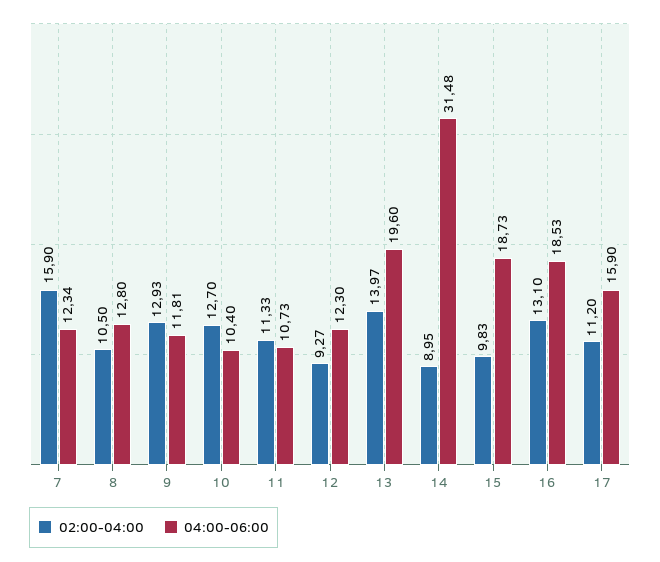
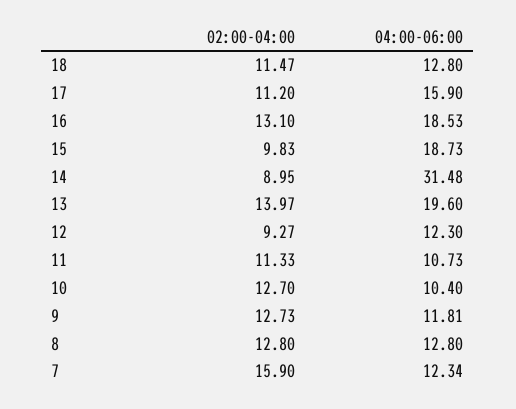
02:00-04:00, 8: 10.5 -> 12.8
02:00-04:00, 9: 12.93 -> 12.73
02:00-04:00, 18: none -> 11.47
04:00-06:00, 18: none -> 12.8

